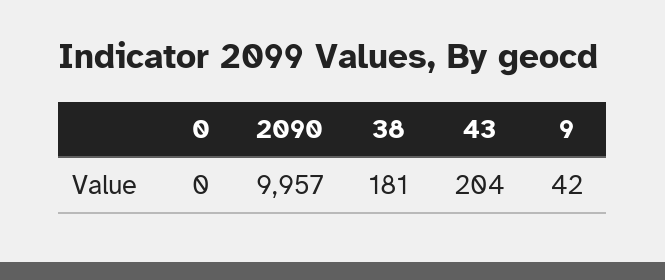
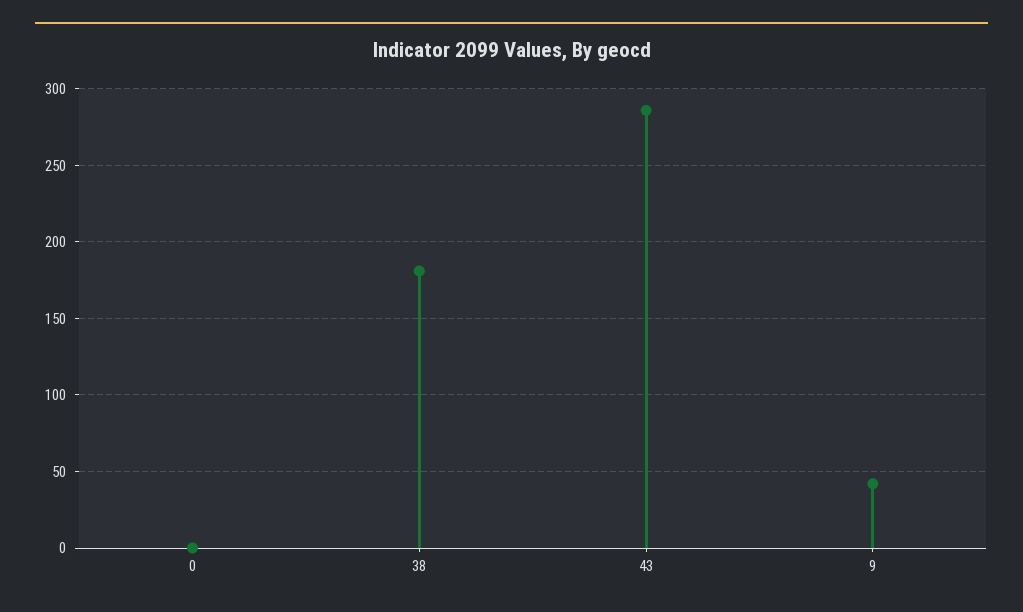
2090: 9957 -> none
43: 204 -> 285

